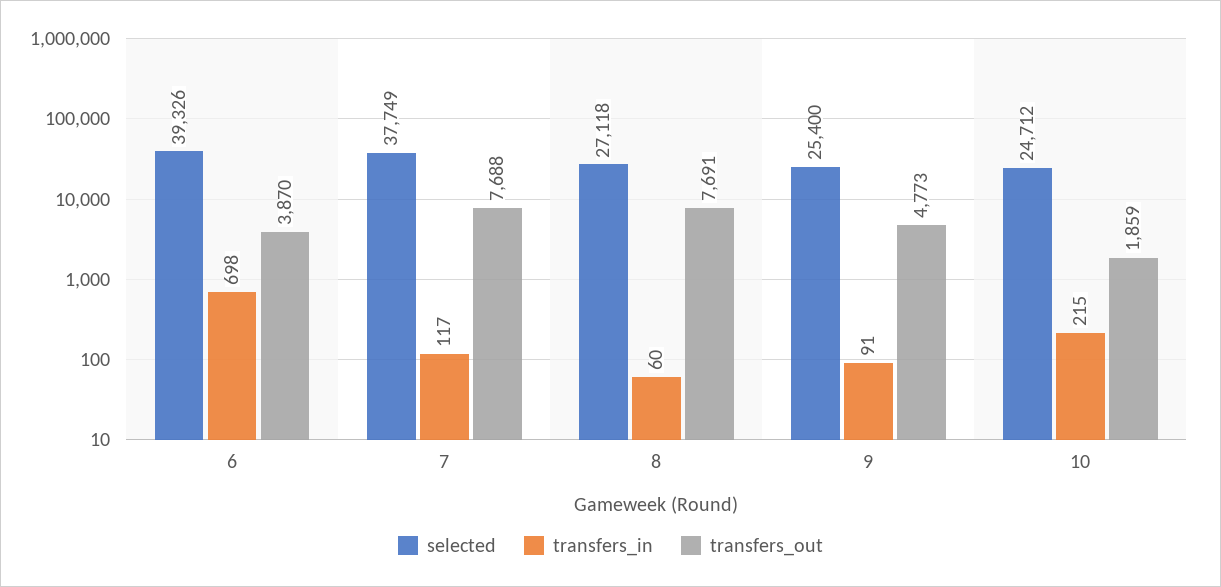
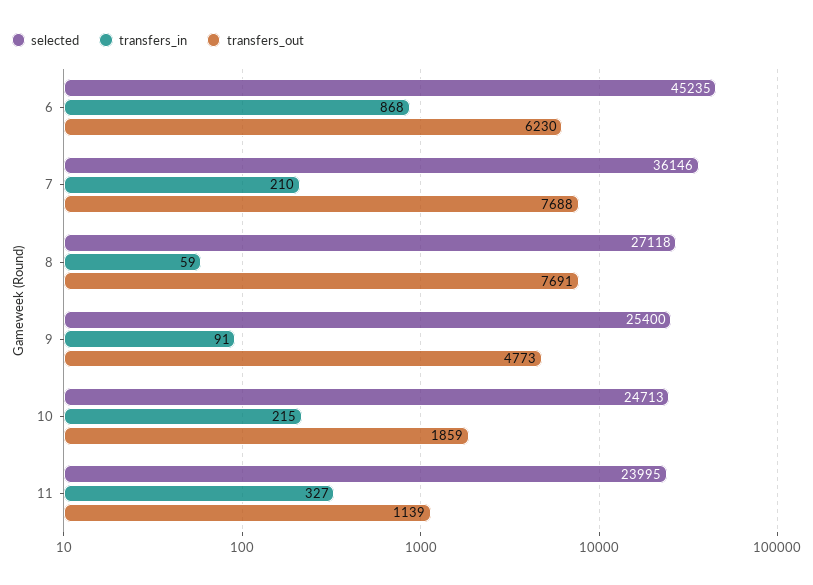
selected, 6: 39326 -> 45235
transfers_in, 6: 698 -> 868
transfers_out, 6: 3870 -> 6230
selected, 7: 37749 -> 36146
transfers_in, 7: 117 -> 210
transfers_in, 8: 60 -> 59
selected, 10: 24712 -> 24713
selected, 11: none -> 23995
transfers_in, 11: none -> 327
transfers_out, 11: none -> 1139

